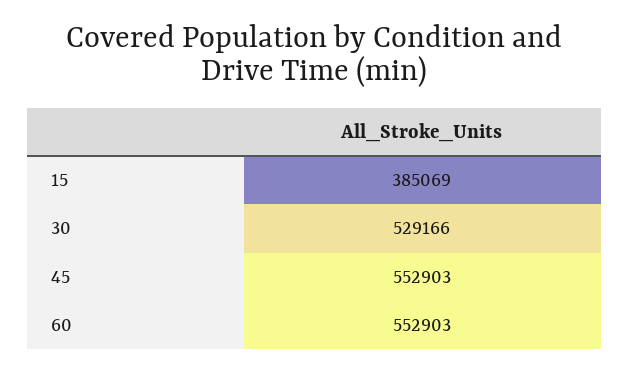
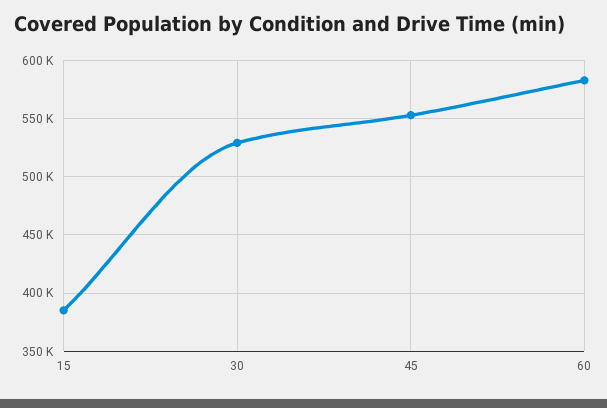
60: 552903 -> 580000

